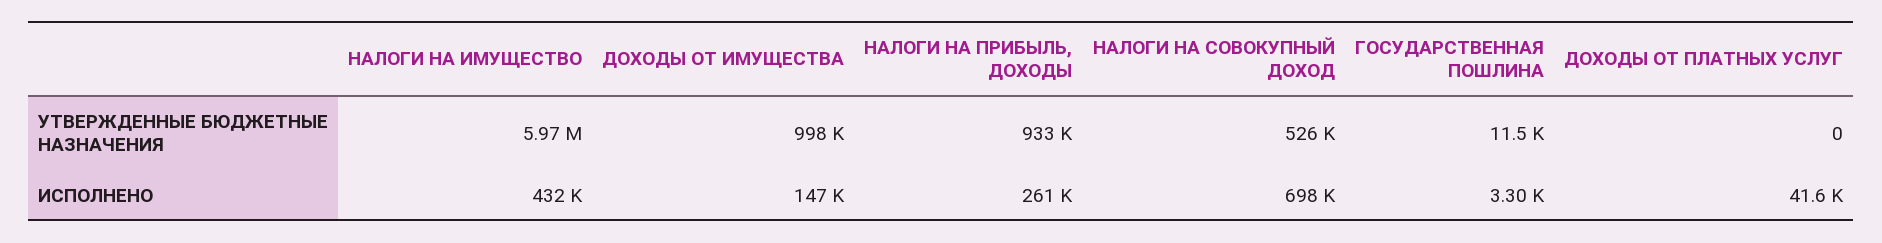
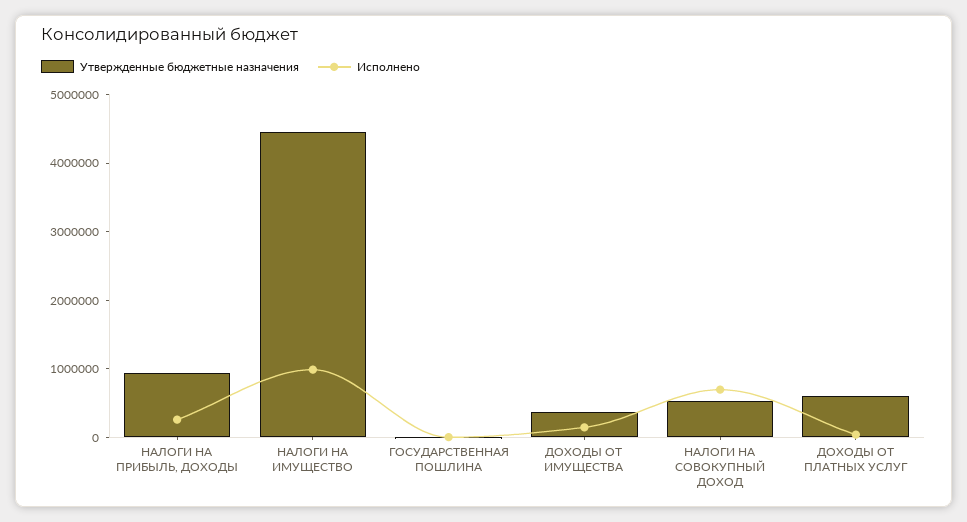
УТВЕРЖДЕННЫЕ БЮДЖЕТНЫЕ НАЗНАЧЕНИЯ, НАЛОГИ НА ИМУЩЕСТВО: 5970000 -> 4400000
УТВЕРЖДЕННЫЕ БЮДЖЕТНЫЕ НАЗНАЧЕНИЯ, ДОХОДЫ ОТ ИМУЩЕСТВА: 998000 -> 400000
УТВЕРЖДЕННЫЕ БЮДЖЕТНЫЕ НАЗНАЧЕНИЯ, ДОХОДЫ ОТ ПЛАТНЫХ УСЛУГ: 0 -> 600000
ИСПОЛНЕНО, НАЛОГИ НА ИМУЩЕСТВО: 432000 -> 1000000

